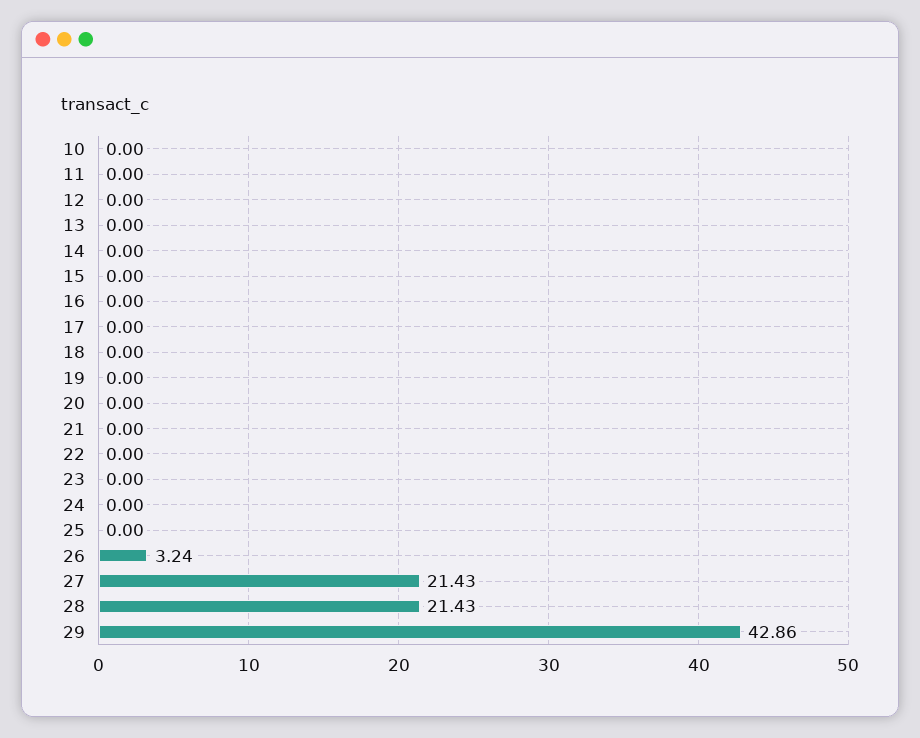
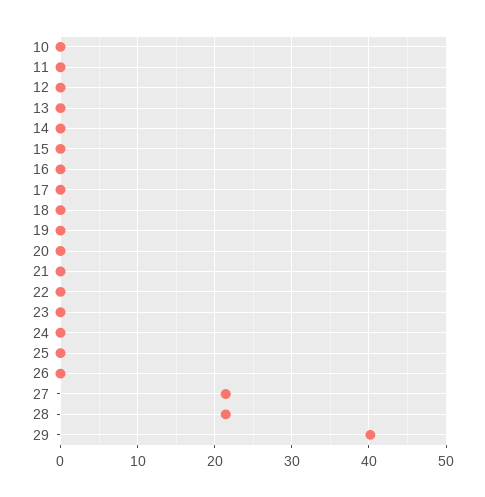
26: 3.24 -> 0
29: 42.86 -> 40

